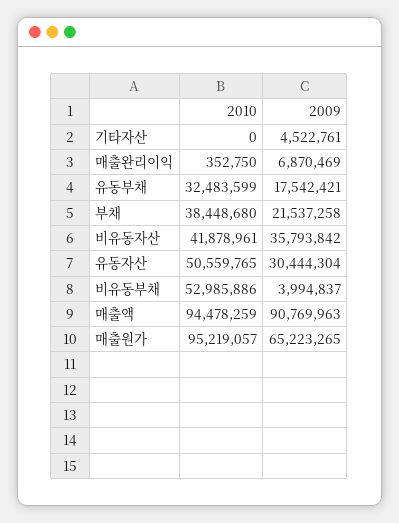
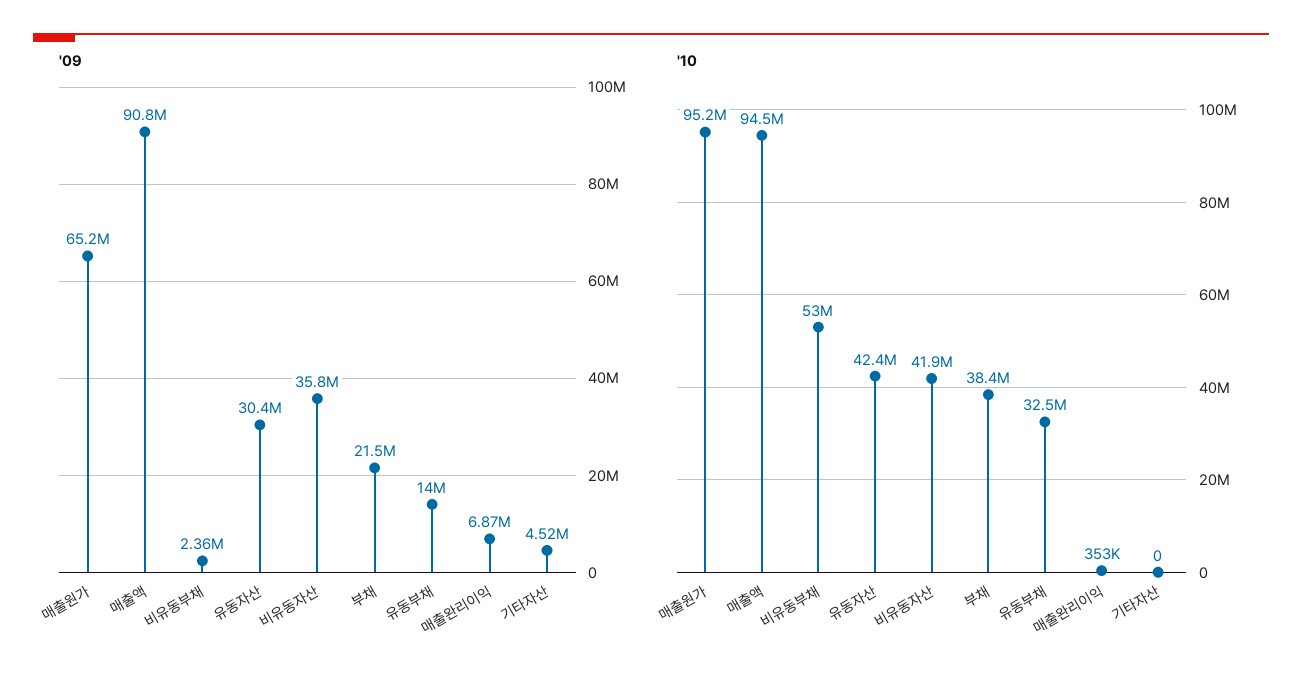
2009, 유동부채: 17542421 -> 14000000
2010, 유동자산: 50559765 -> 42400000
2009, 비유동부채: 3994837 -> 2360000

